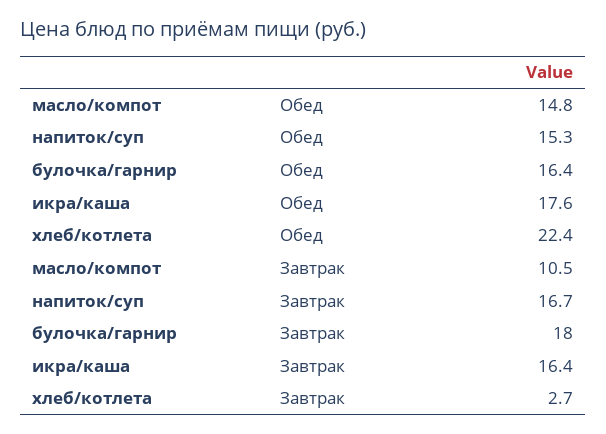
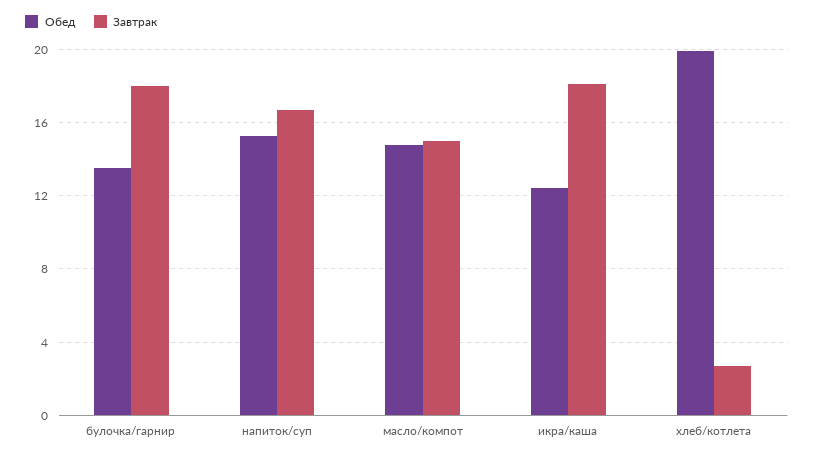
Обед, булочка/гарнир: 16.4 -> 13.5
Обед, икра/каша: 17.6 -> 12.5
Обед, хлеб/котлета: 22.4 -> 20
Завтрак, масло/компот: 10.5 -> 15
Завтрак, икра/каша: 16.4 -> 18

